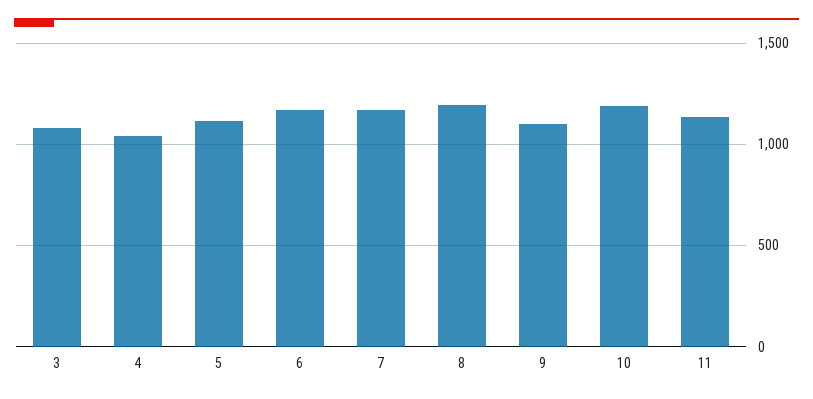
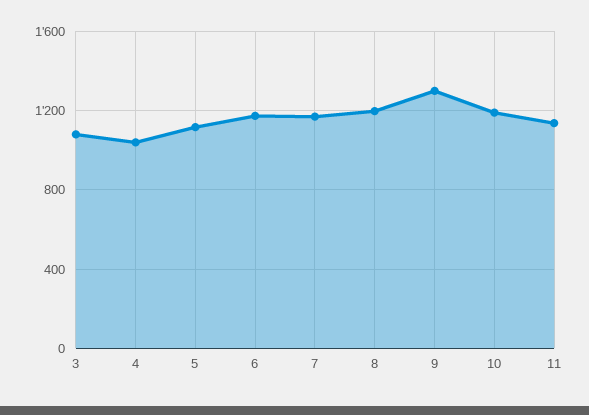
9: 1100 -> 1300

